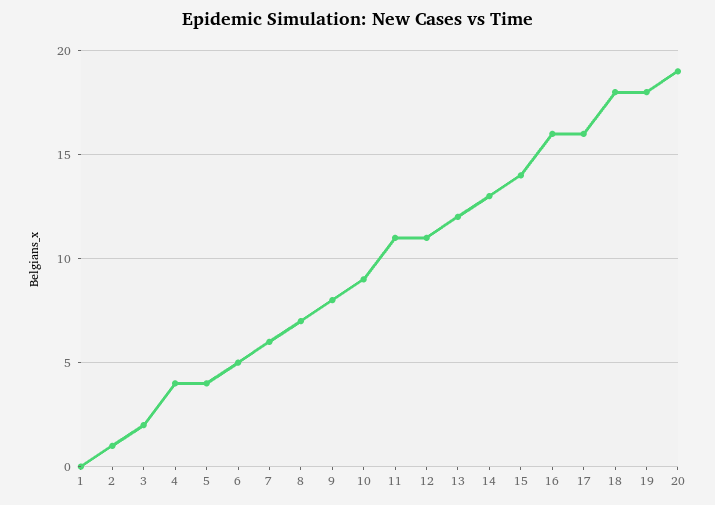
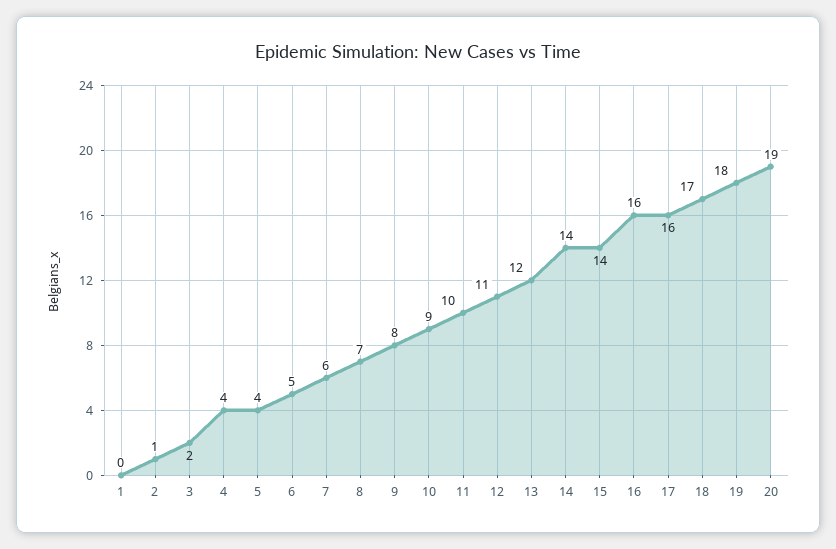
11: 11 -> 10
14: 13 -> 14
18: 18 -> 17

